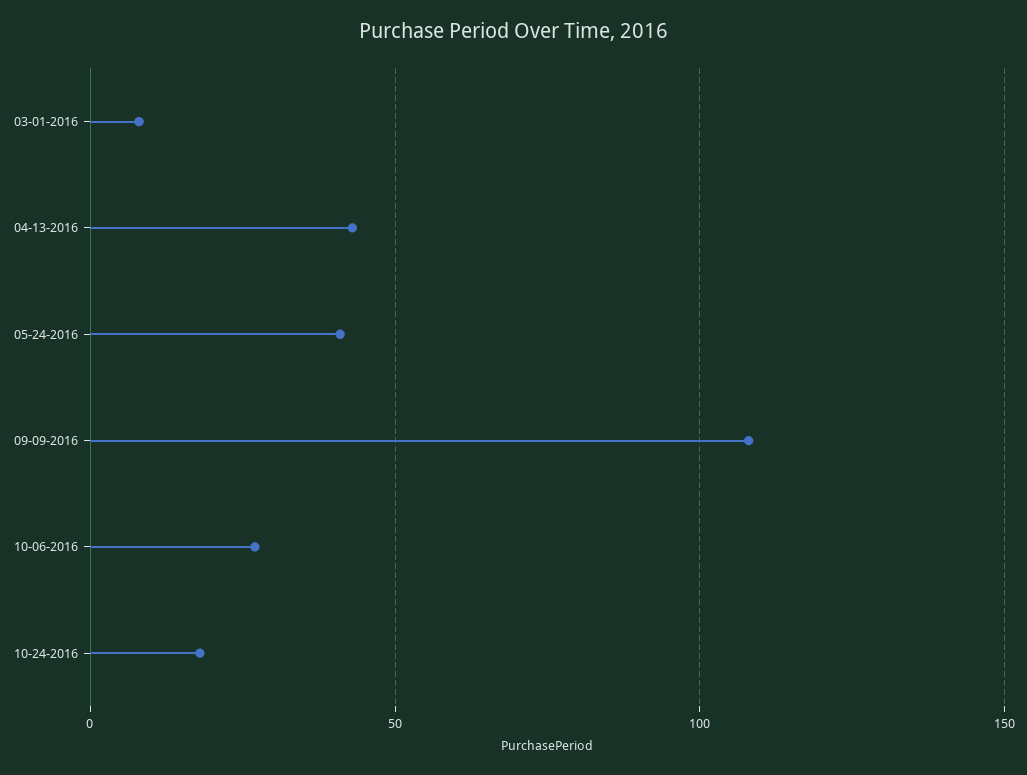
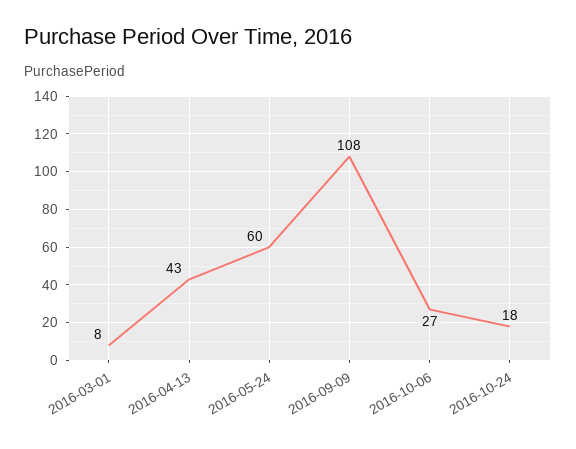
05-24-2016: 40 -> 60

